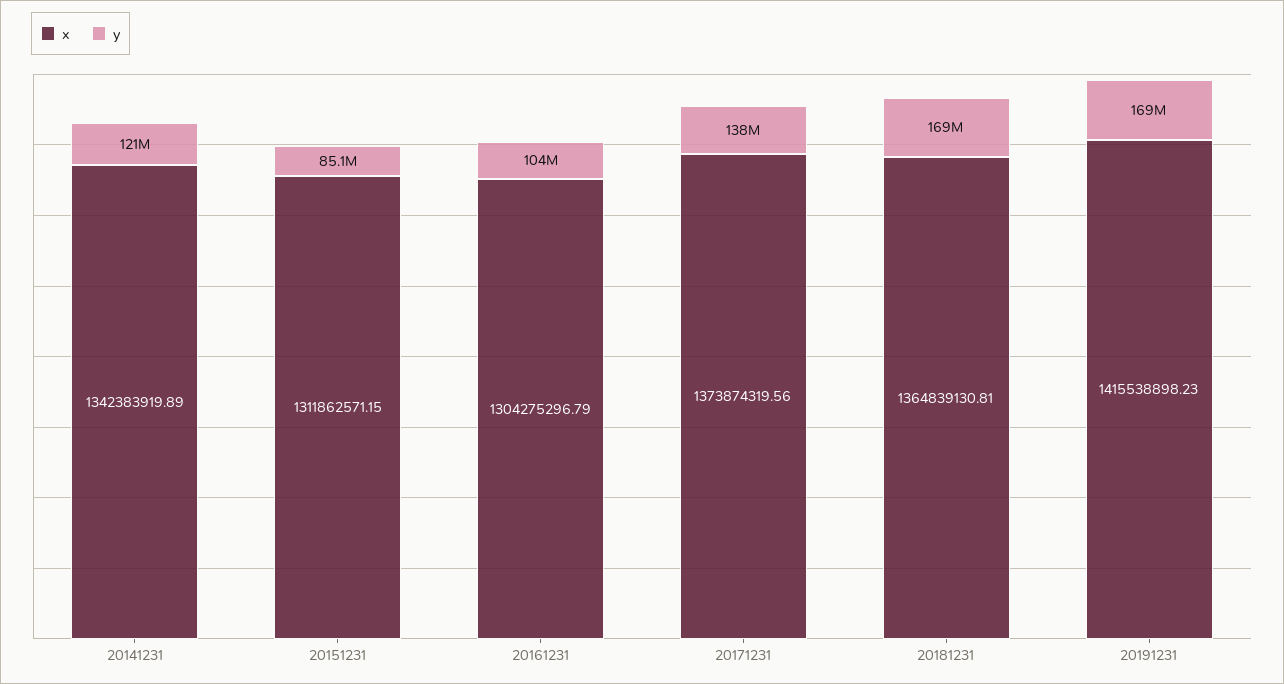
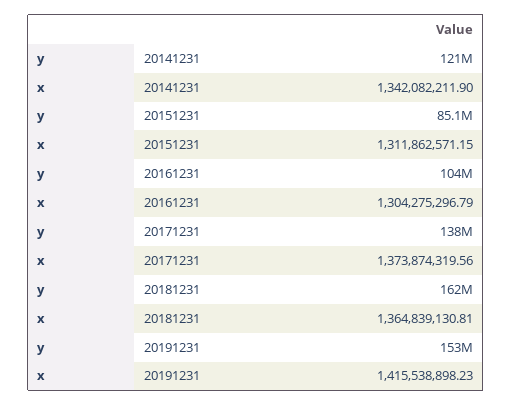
x, 20141231: 1342383919.89 -> 1342082211.9
y, 20181231: 169000000 -> 162000000
y, 20191231: 169000000 -> 153000000

